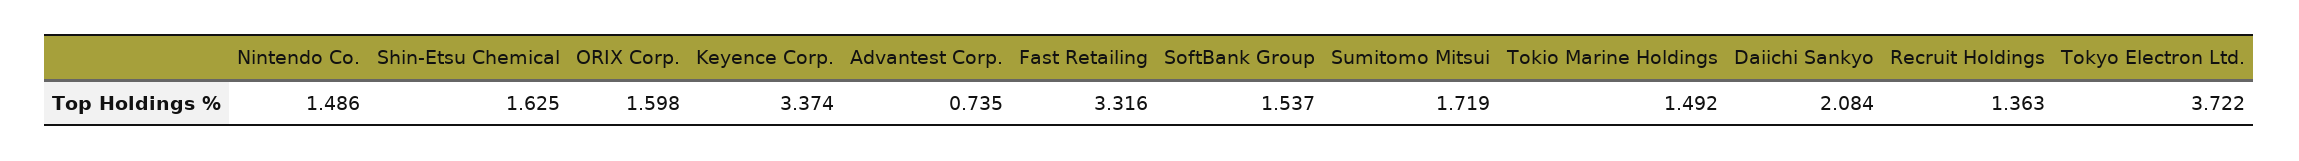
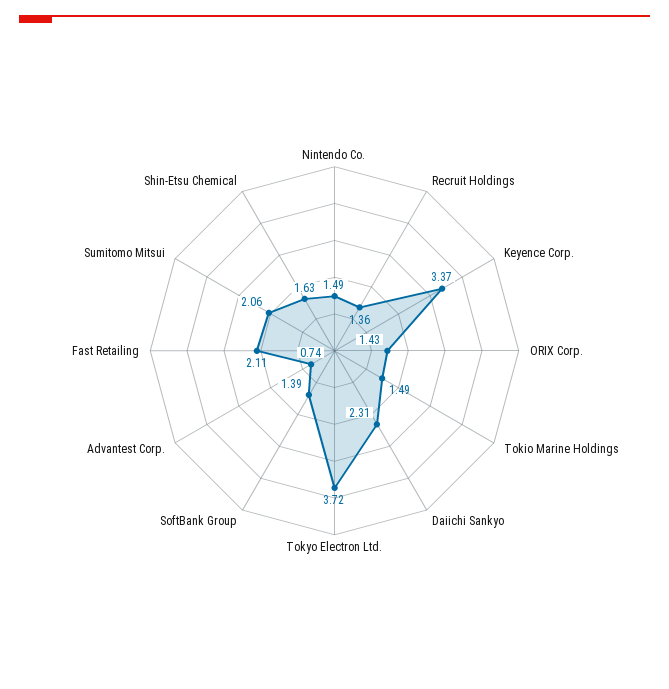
ORIX Corp.: 1.598 -> 1.43
Fast Retailing: 3.316 -> 2.11
SoftBank Group: 1.537 -> 1.39
Sumitomo Mitsui: 1.719 -> 2.06
Daiichi Sankyo: 2.084 -> 2.31

